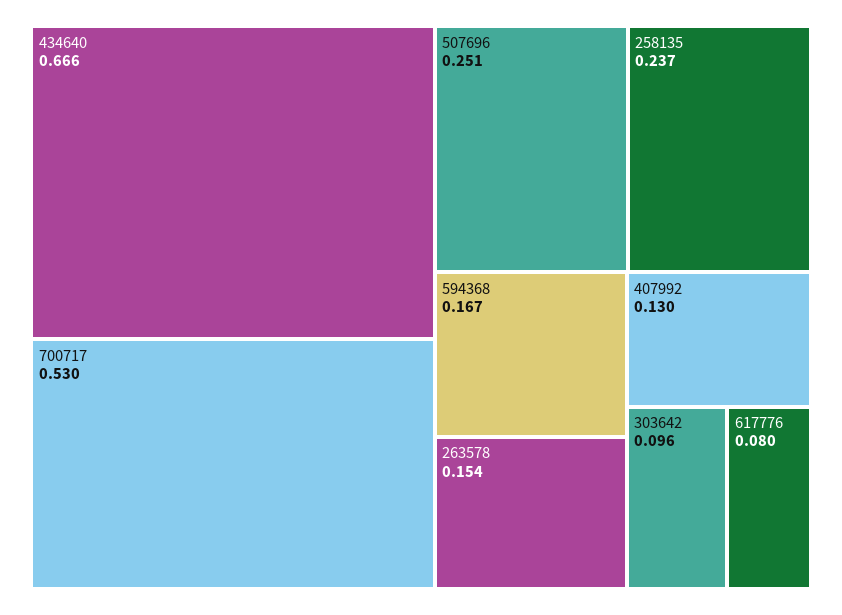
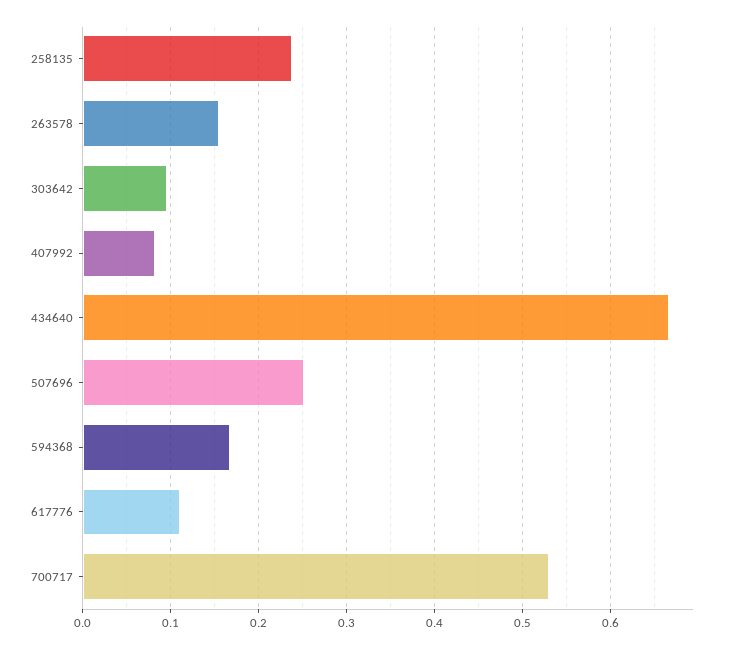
407992: 0.13 -> 0.08
617776: 0.08 -> 0.11

